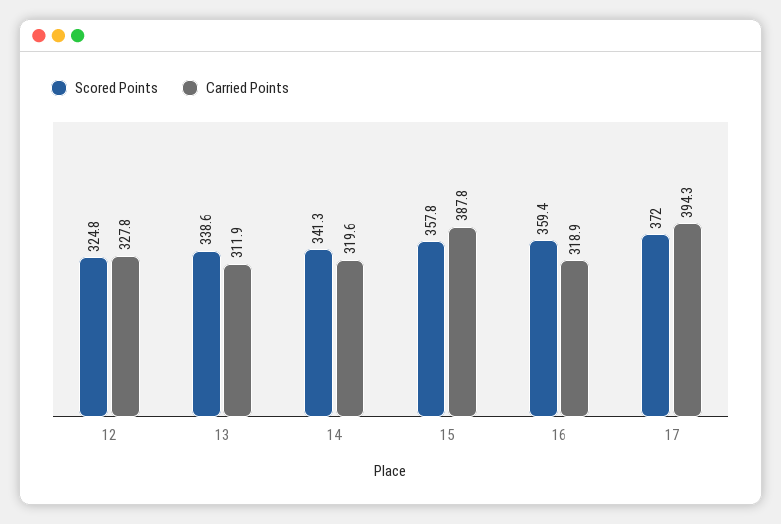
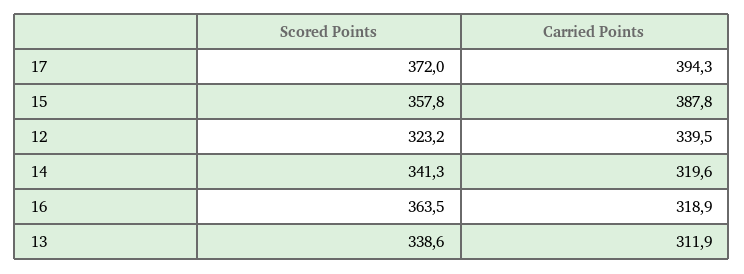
Scored Points, 12: 324.8 -> 323.2
Carried Points, 12: 327.8 -> 339.5
Scored Points, 16: 359.4 -> 363.5

